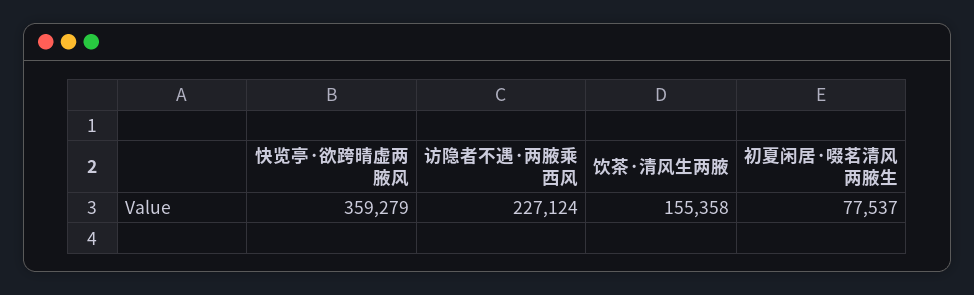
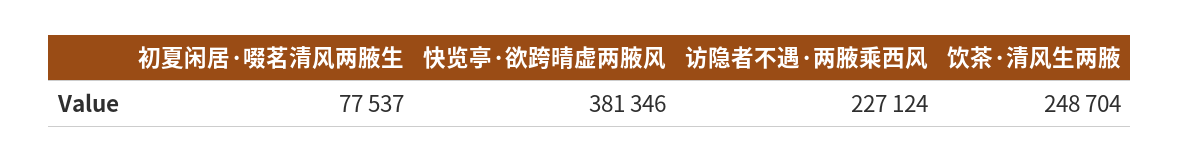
快览亭·欲跨晴虚两腋风: 359279 -> 381346
饮茶·清风生两腋: 155358 -> 248704

